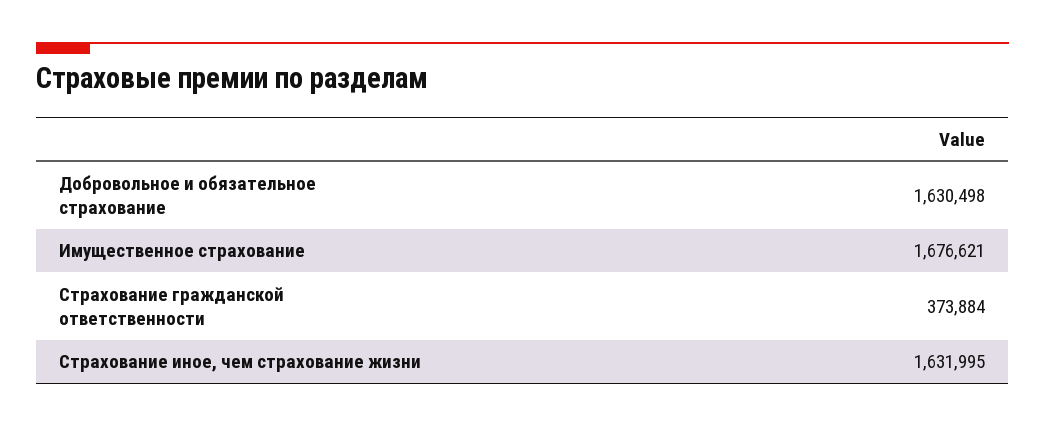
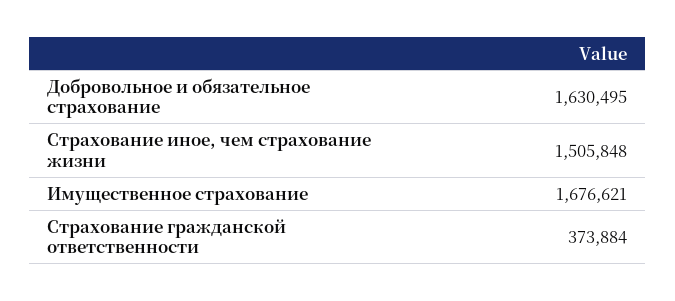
Добровольное и обязательное страхование: 1630498 -> 1630495
Страхование иное, чем страхование жизни: 1631995 -> 1505848

